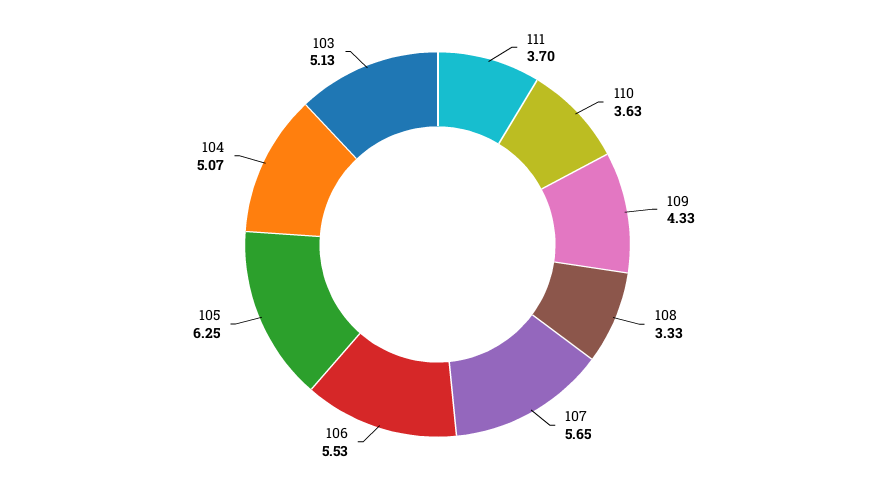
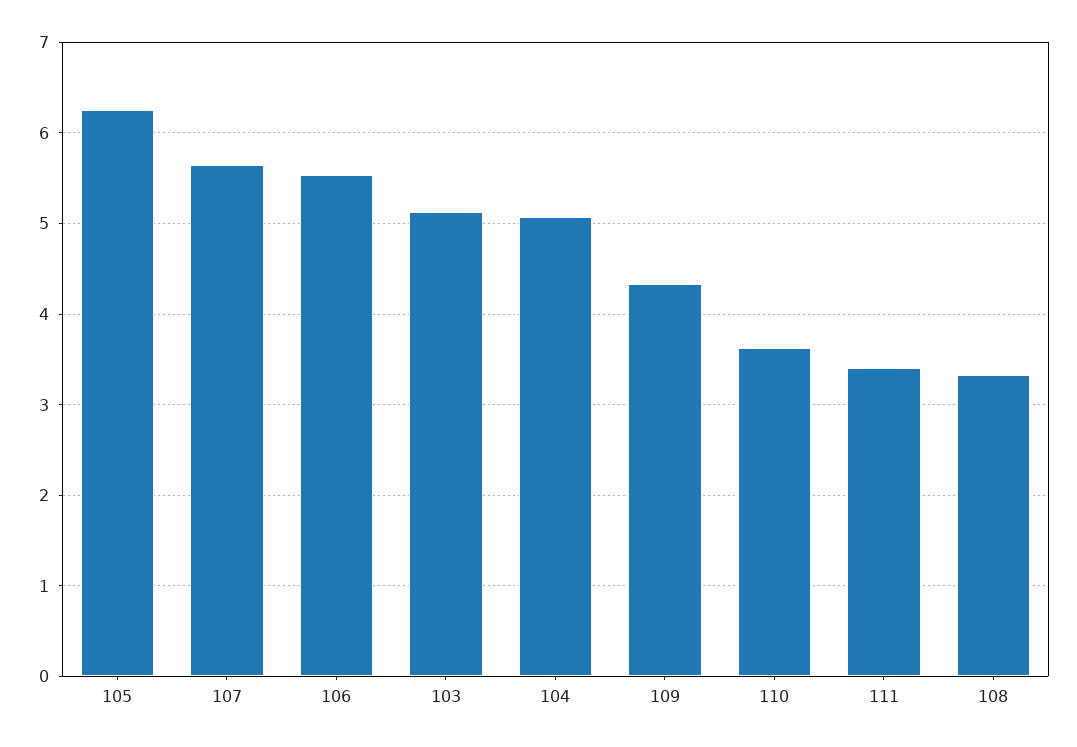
111: 3.7 -> 3.4

